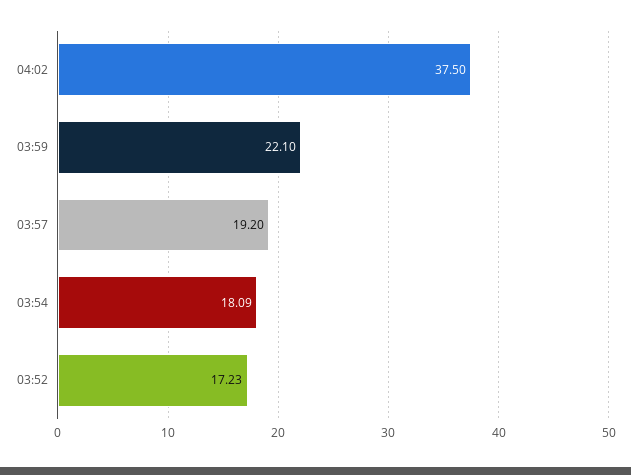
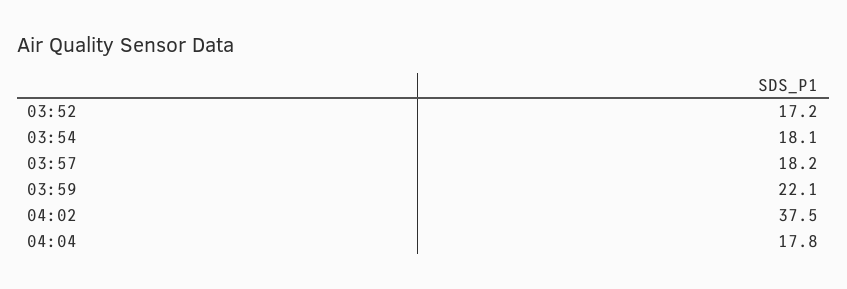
03:57: 19.2 -> 18.2
04:04: none -> 17.8

